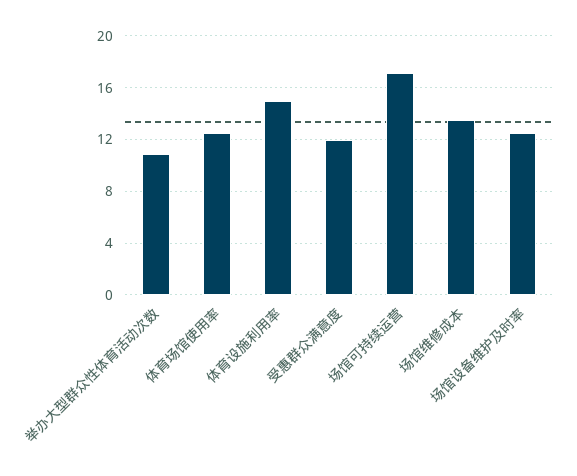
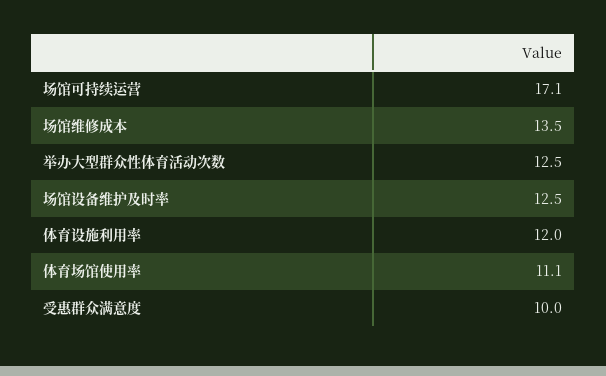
举办大型群众性体育活动次数: 11 -> 12.5
体育场馆使用率: 12.5 -> 11.1
体育设施利用率: 15 -> 12
受惠群众满意度: 12 -> 10

